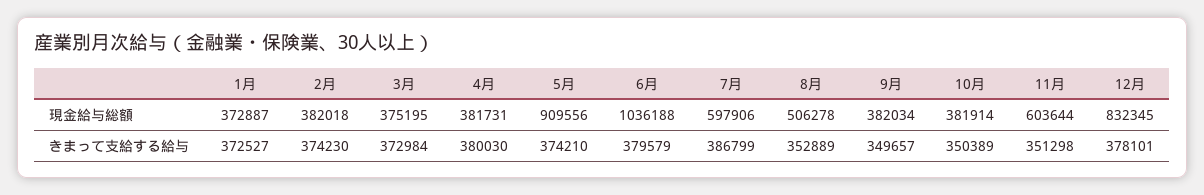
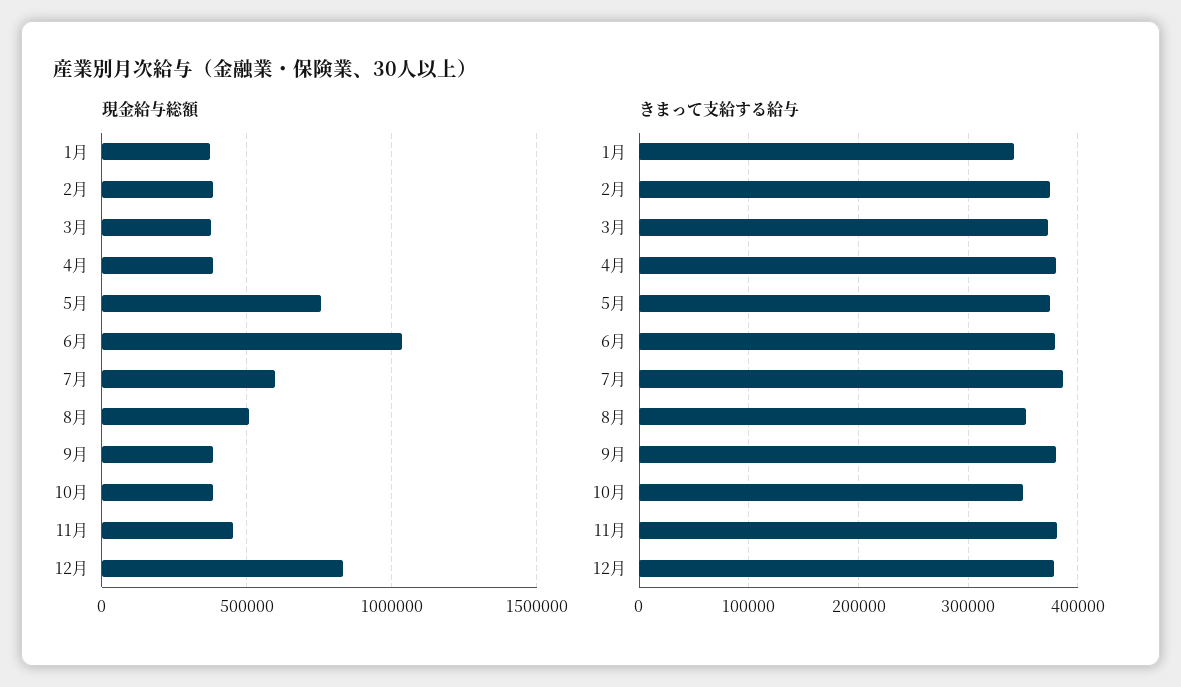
現金給与総額, 5月: 909556 -> 750000
現金給与総額, 11月: 603644 -> 450000
きまって支給する給与, 1月: 372527 -> 340000
きまって支給する給与, 9月: 349657 -> 380000
きまって支給する給与, 11月: 351298 -> 380000

